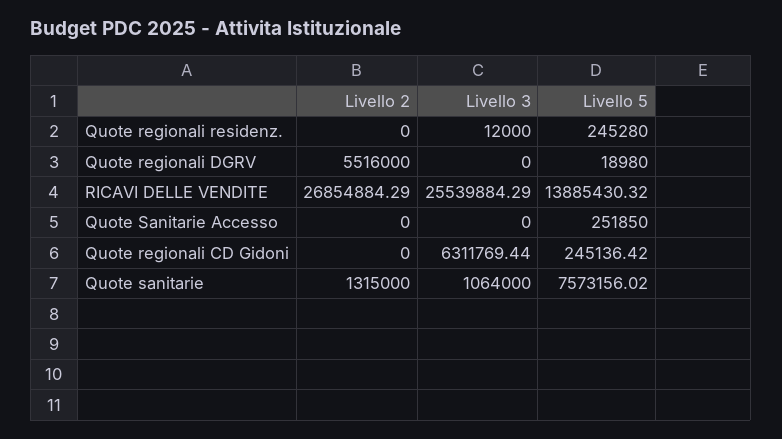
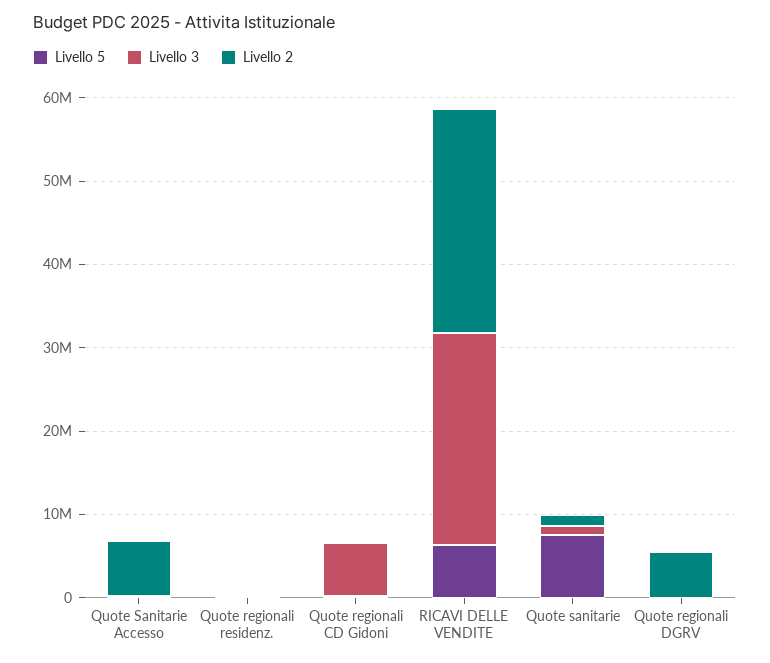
Livello 5, RICAVI DELLE VENDITE: 13885430.32 -> 6000000
Livello 2, Quote Sanitarie Accesso: 0 -> 6000000

